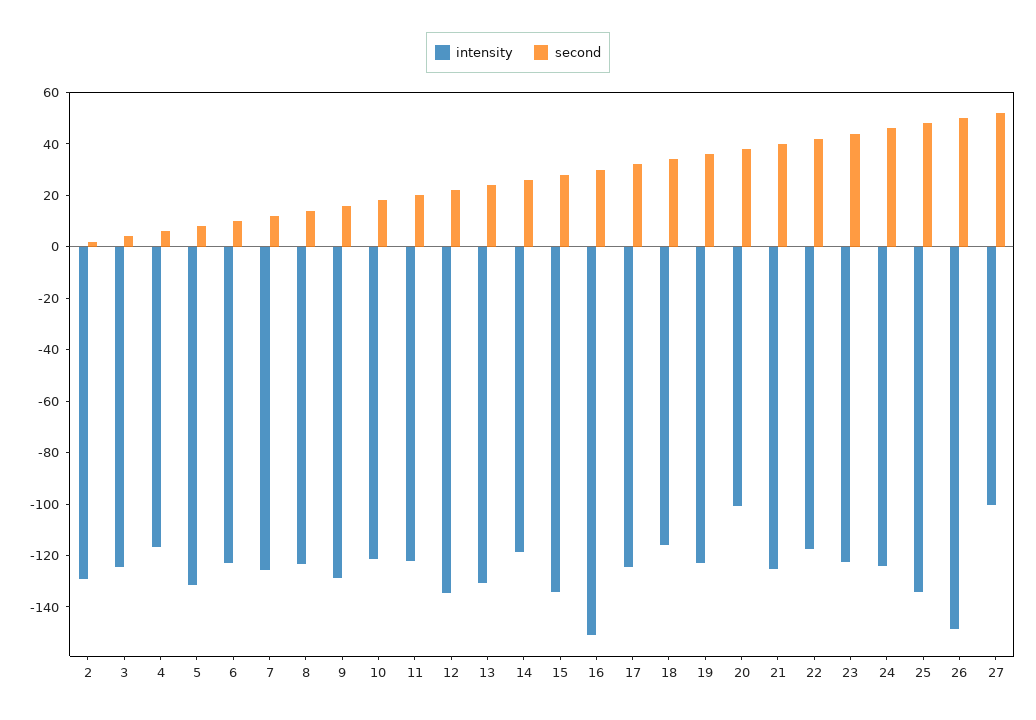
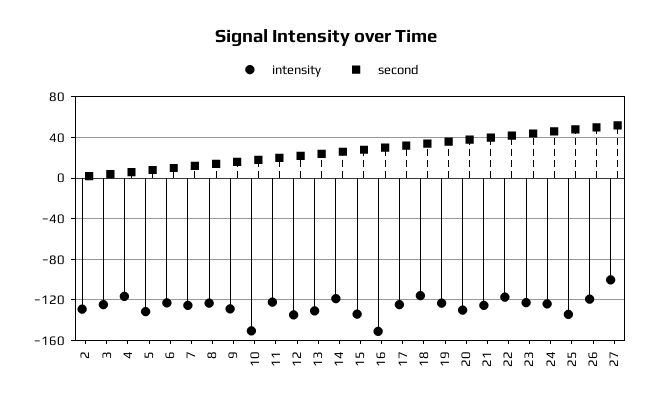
intensity, 10: -120 -> -150
intensity, 20: -100 -> -130
intensity, 26: -150 -> -120

